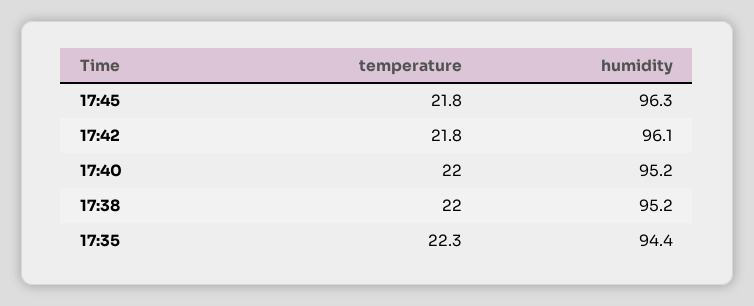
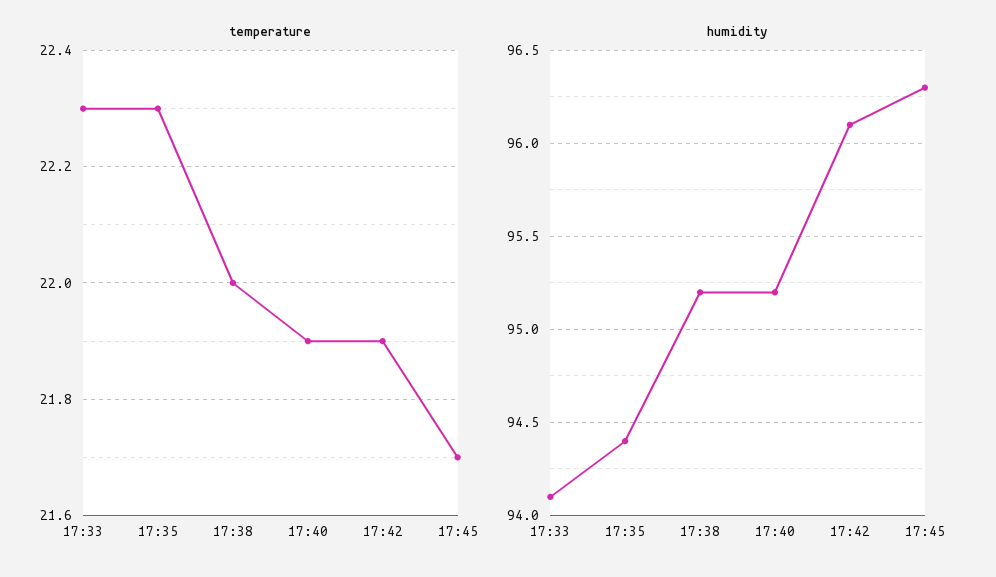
temperature, 17:45: 21.8 -> 21.7
temperature, 17:42: 21.8 -> 21.9
temperature, 17:40: 22 -> 21.9
temperature, 17:33: none -> 22.3
humidity, 17:33: none -> 94.1

